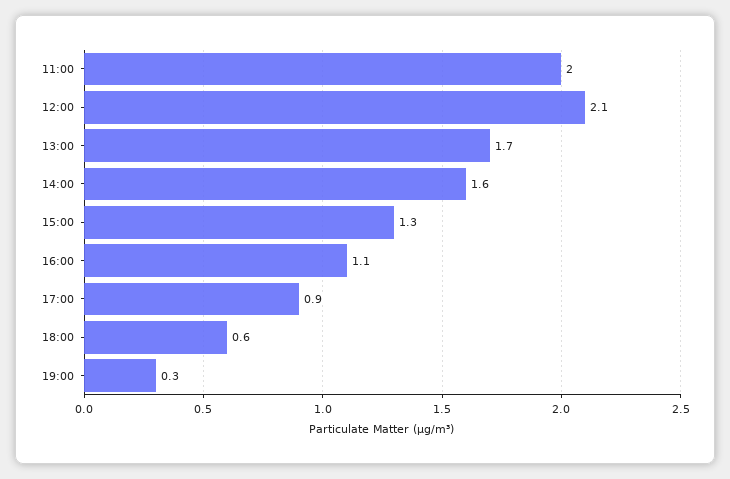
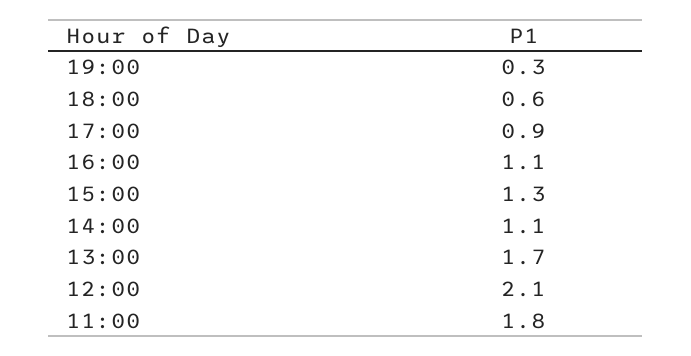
11:00: 2 -> 1.8
14:00: 1.6 -> 1.1

